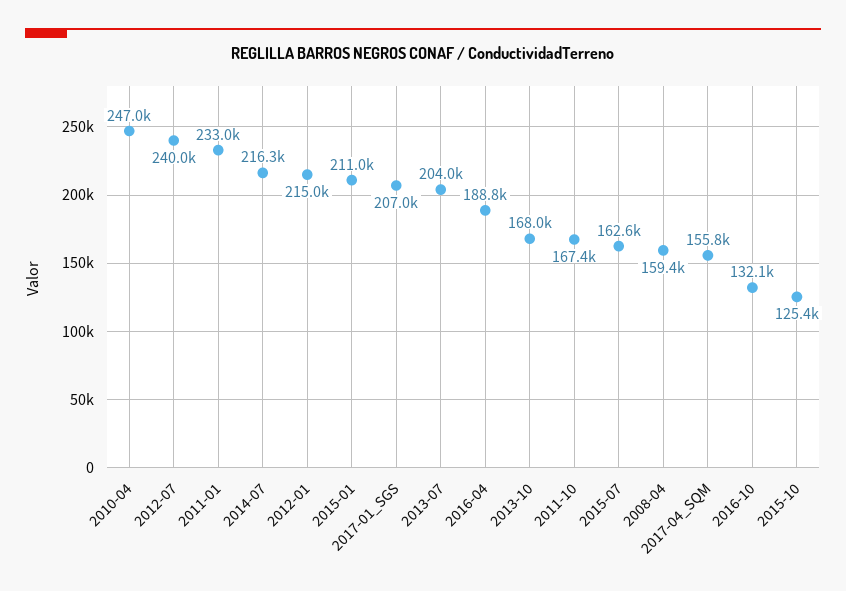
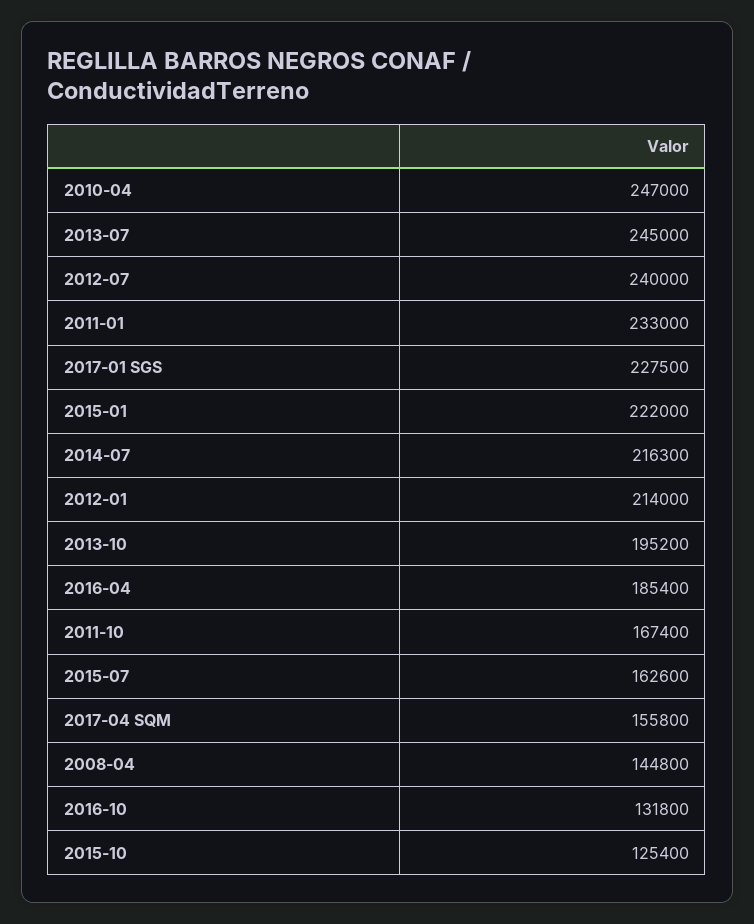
2012-01: 215000 -> 214000
2015-01: 211000 -> 222000
2017-01_SGS: 207000 -> 227500
2013-07: 204000 -> 245000
2016-04: 188800 -> 185400
2013-10: 168000 -> 195200
2008-04: 159400 -> 144800
2016-10: 132100 -> 131800

